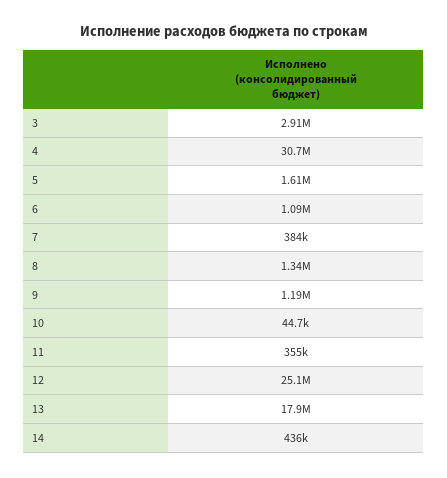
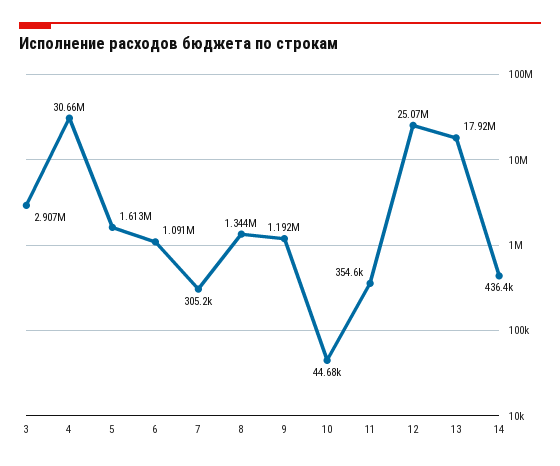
7: 384000 -> 305200

